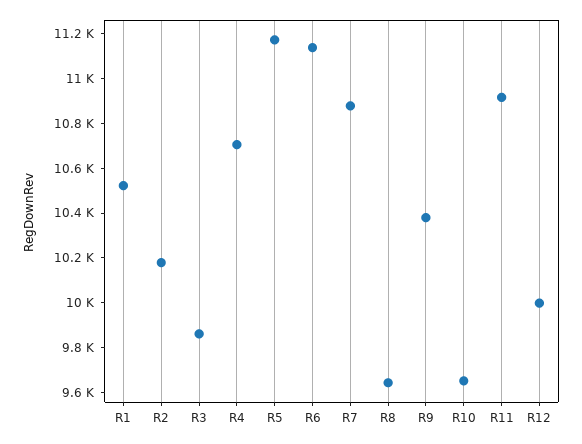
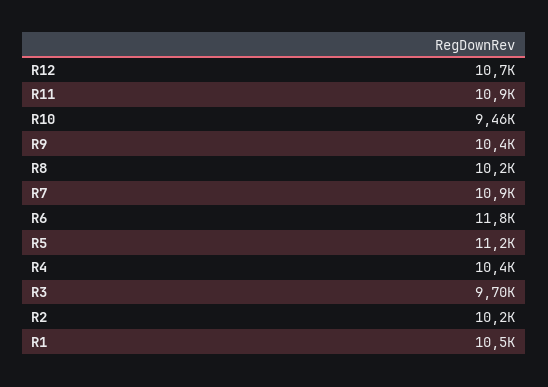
R3: 9850 -> 9700
R4: 10700 -> 10400
R6: 11150 -> 11800
R8: 9650 -> 10200
R10: 9650 -> 9460
R12: 10000 -> 10700

